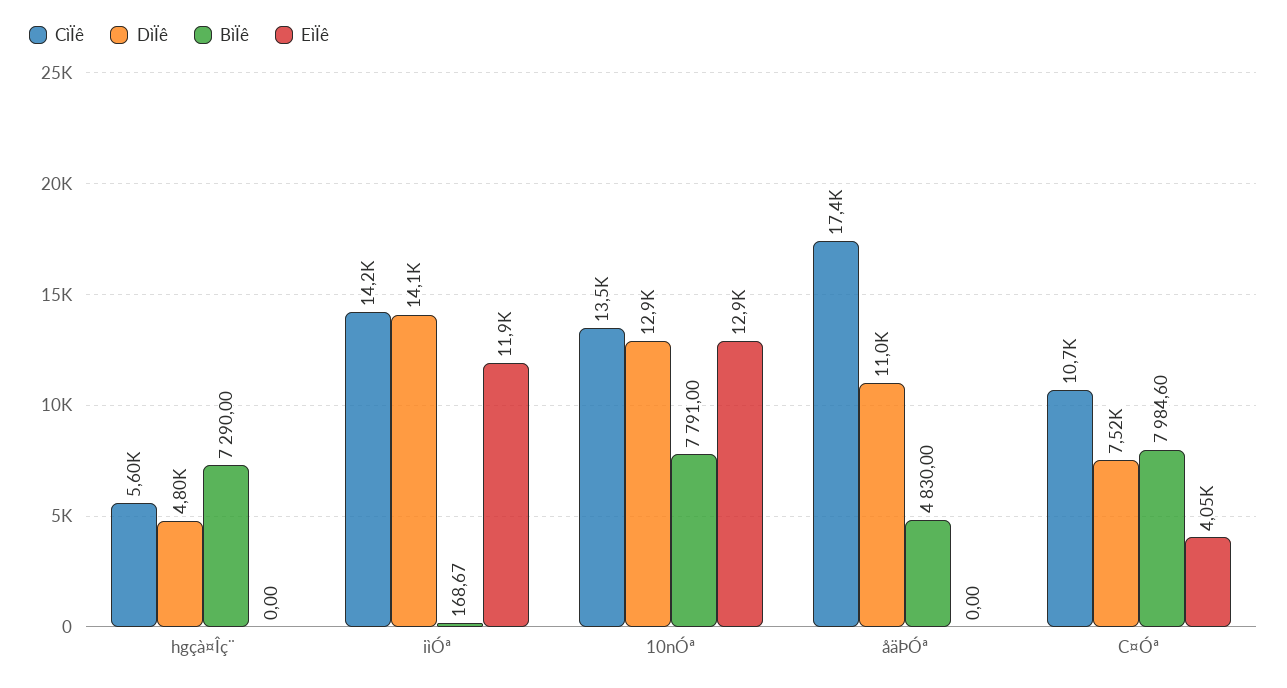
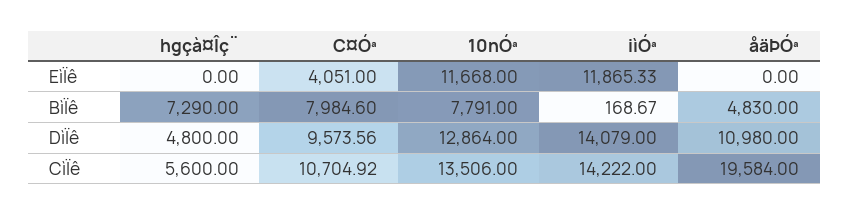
EìÏê, 10nÓª: 12900 -> 11668
CìÏê, åäÞÓª: 17400 -> 19584
DìÏê, C¤Óª: 7520 -> 9573.56

